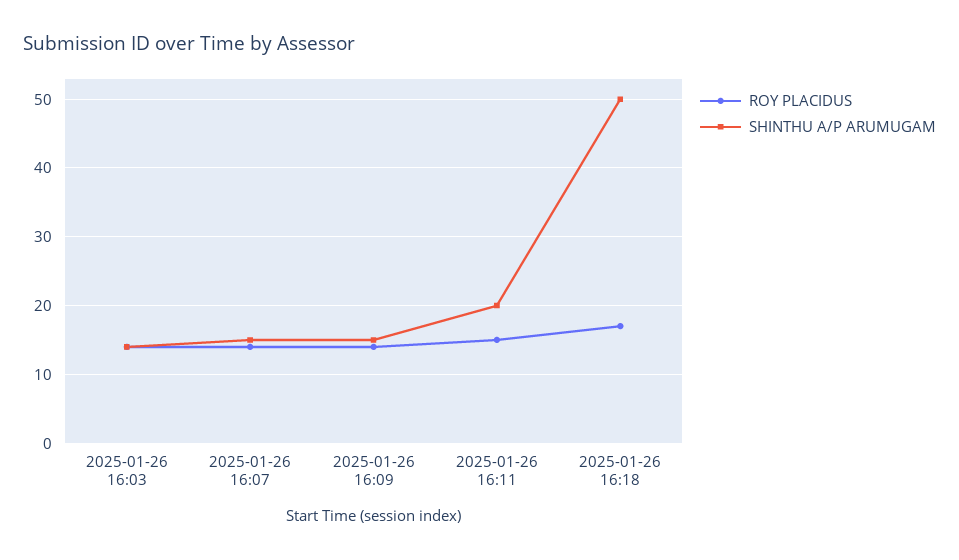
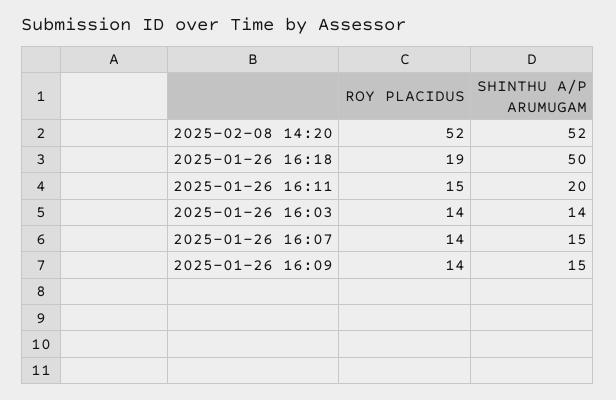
ROY PLACIDUS, 2025-01-26 16:18: 17 -> 19
ROY PLACIDUS, 2025-02-08 14:20: none -> 52
SHINTHU A/P ARUMUGAM, 2025-02-08 14:20: none -> 52

